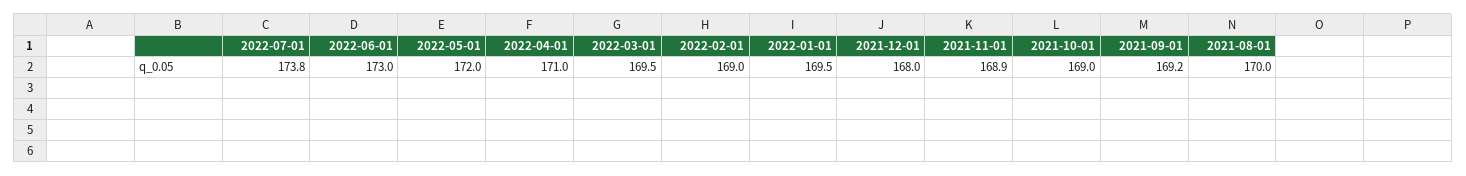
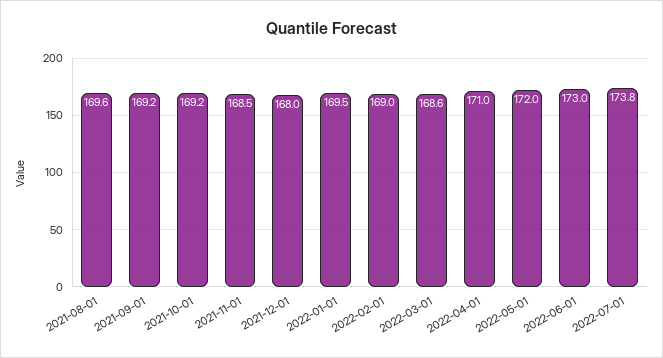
2022-03-01: 169.5 -> 168.6
2021-11-01: 168.9 -> 168.5
2021-10-01: 169 -> 169.2
2021-08-01: 170 -> 169.6

